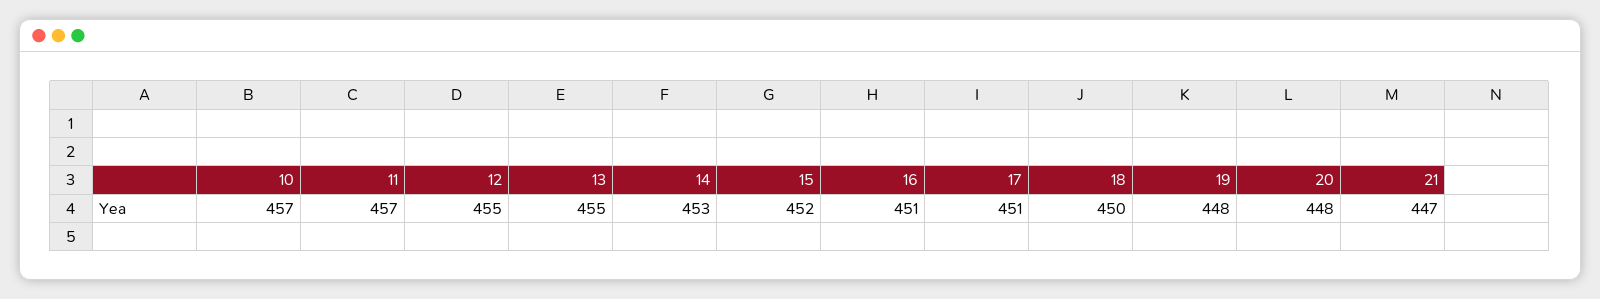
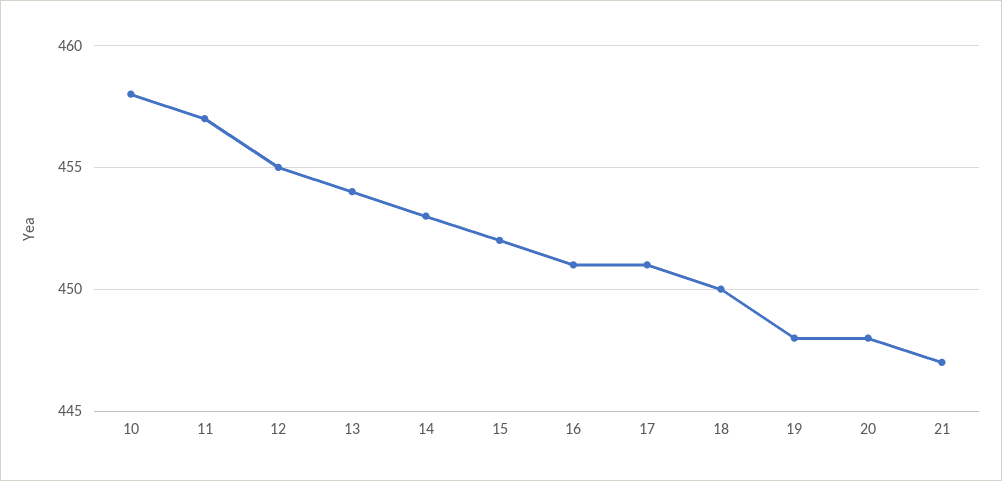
10: 457 -> 458
13: 455 -> 454

